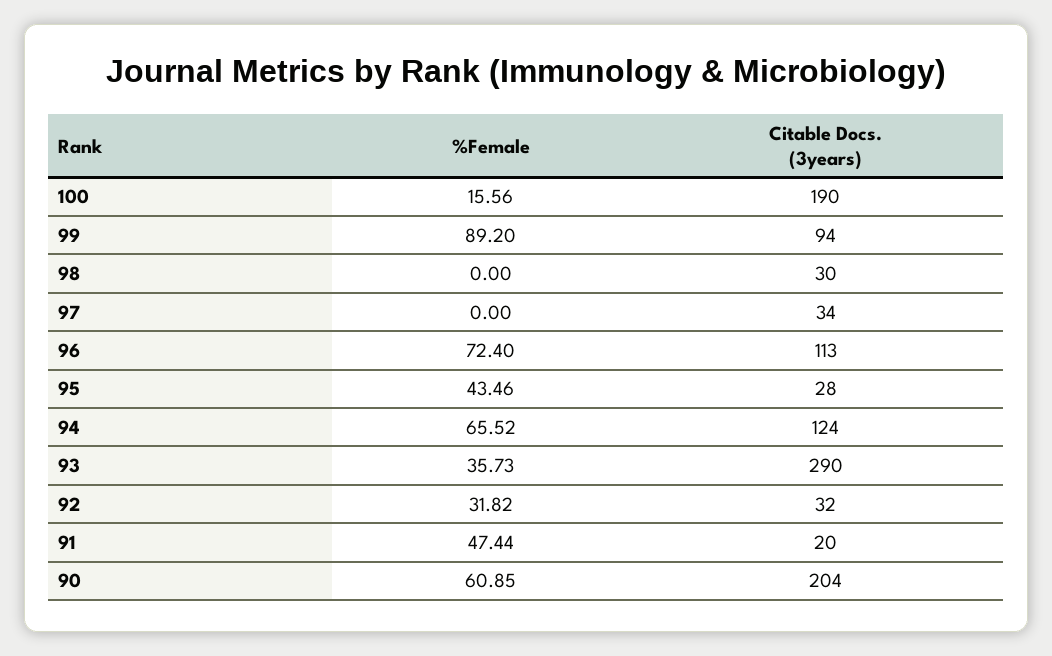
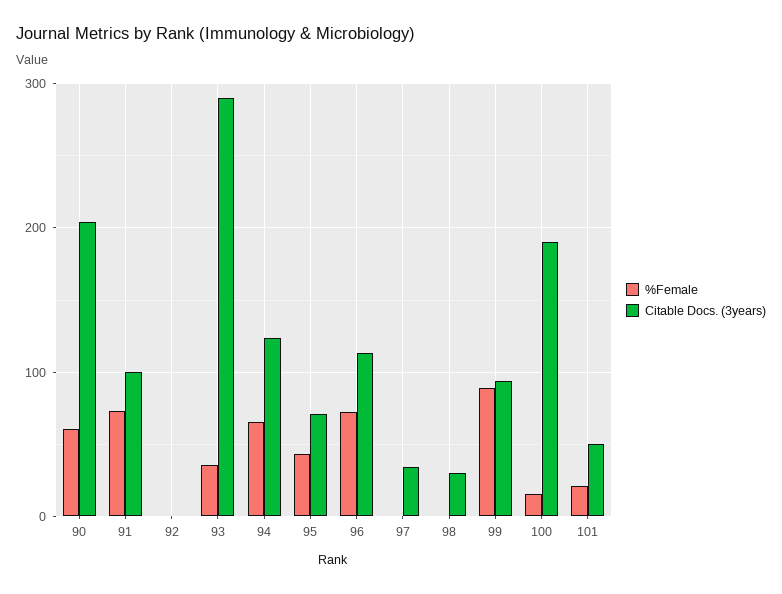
Citable Docs. (3years), 95: 28 -> 70
%Female, 92: 31.82 -> 0
Citable Docs. (3years), 92: 32 -> 0
%Female, 91: 47.44 -> 70
Citable Docs. (3years), 91: 20 -> 100
%Female, 101: none -> 20
Citable Docs. (3years), 101: none -> 50

